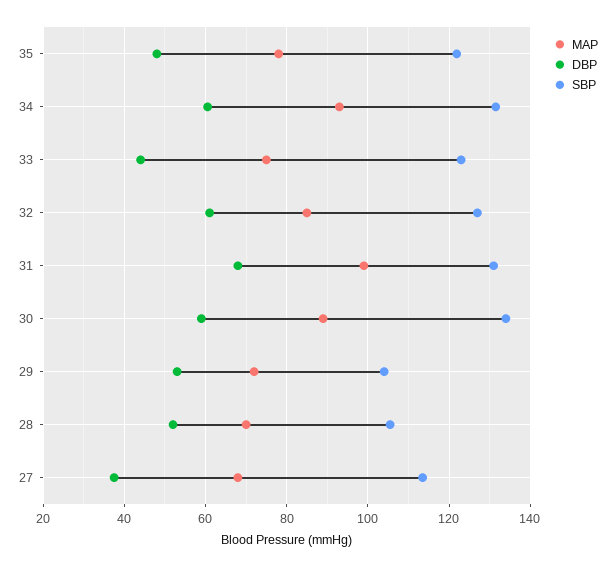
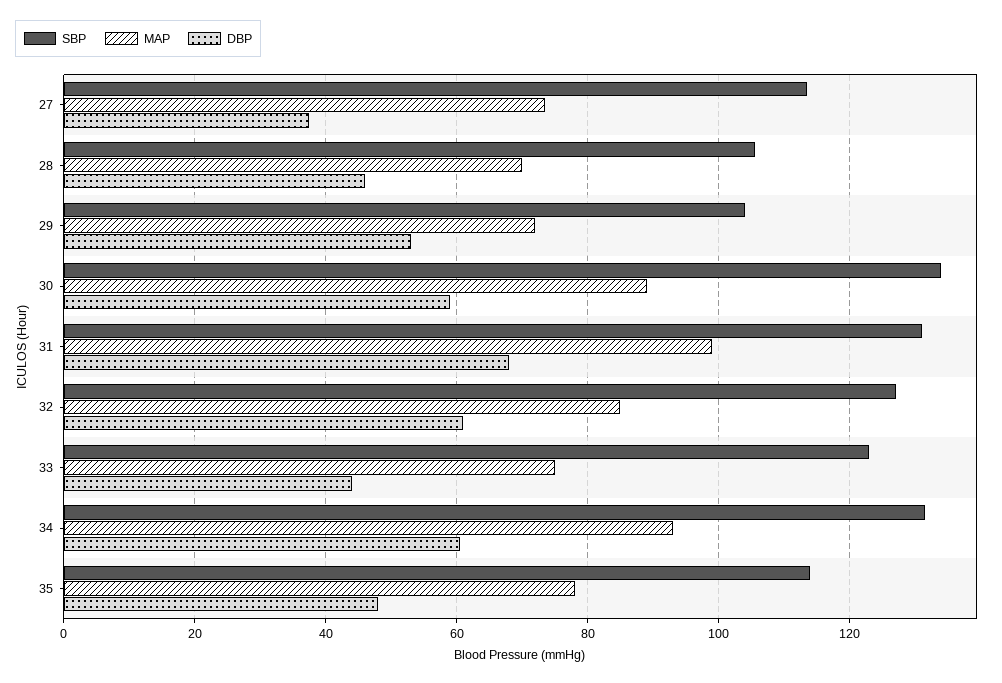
SBP, 35: 122 -> 114
DBP, 28: 52 -> 46
MAP, 27: 68 -> 74

